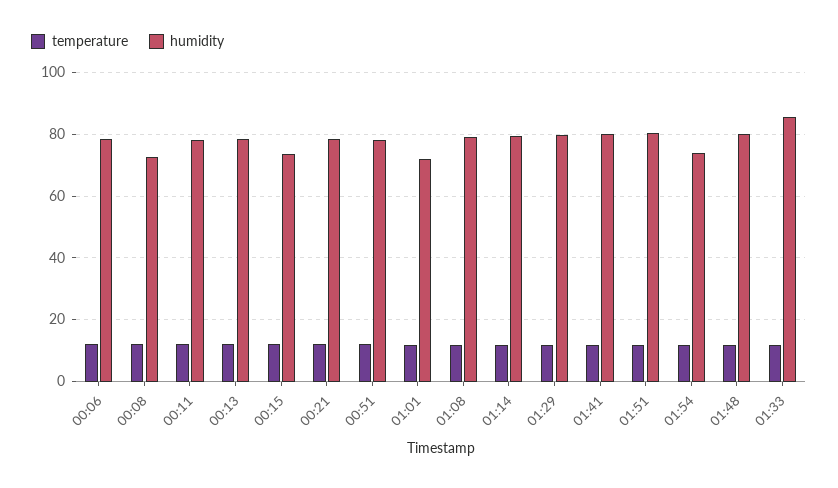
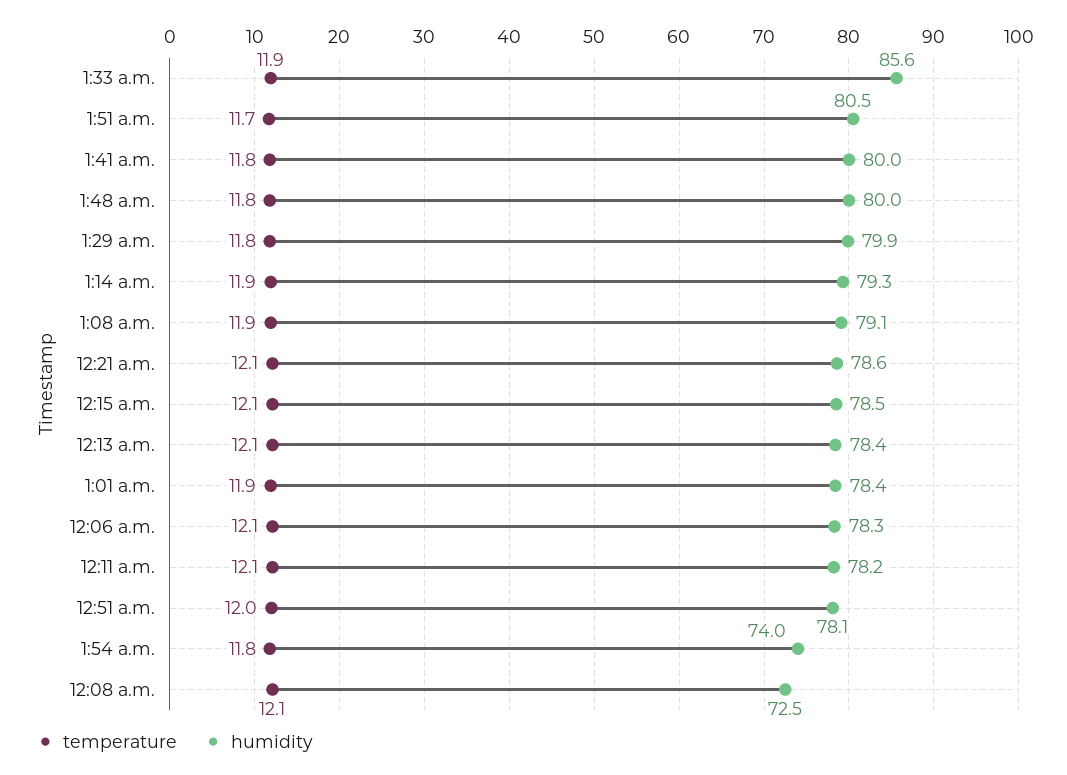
humidity, 00:15: 74 -> 78.5
humidity, 01:01: 72 -> 78.4

